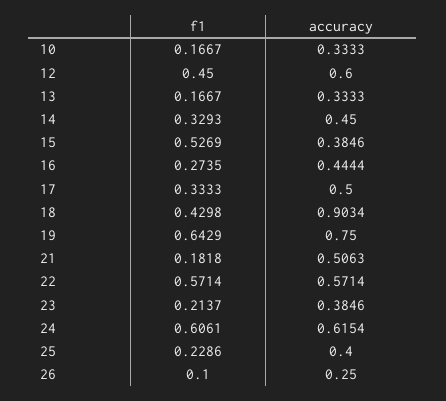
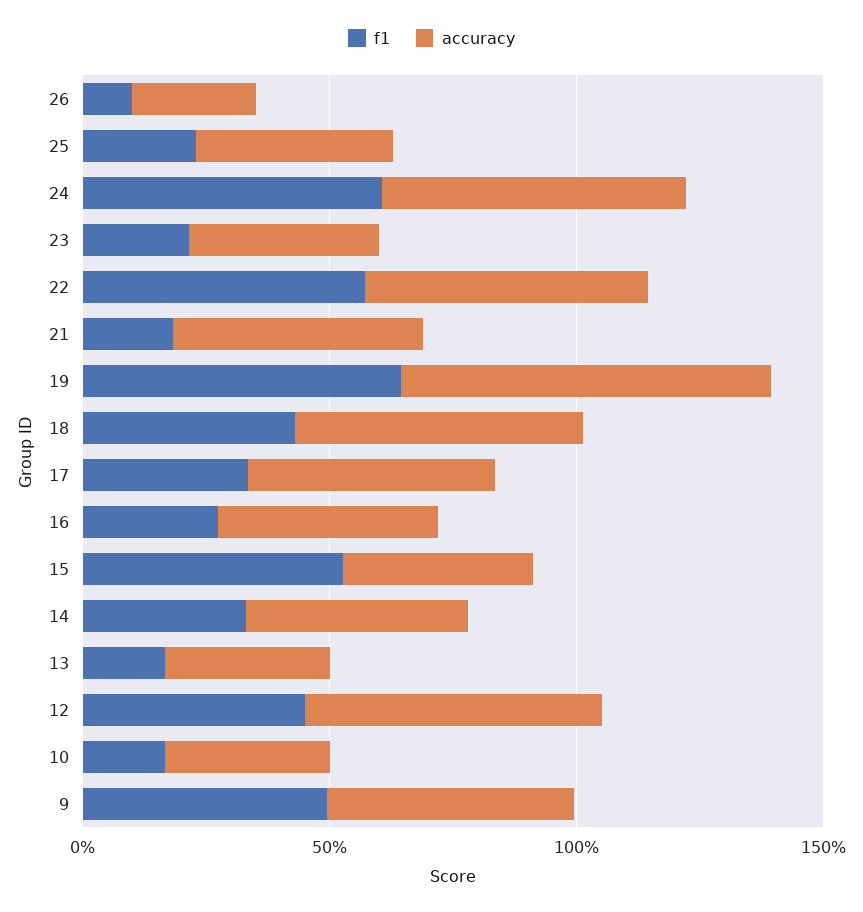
accuracy, 18: 0.9034 -> 0.6
f1, 9: none -> 0.5
accuracy, 9: none -> 0.5

